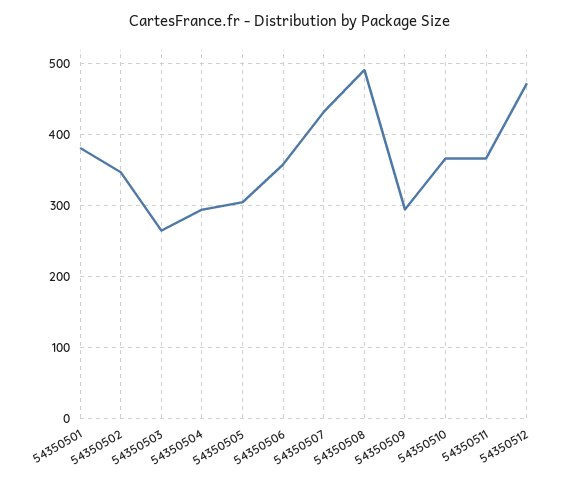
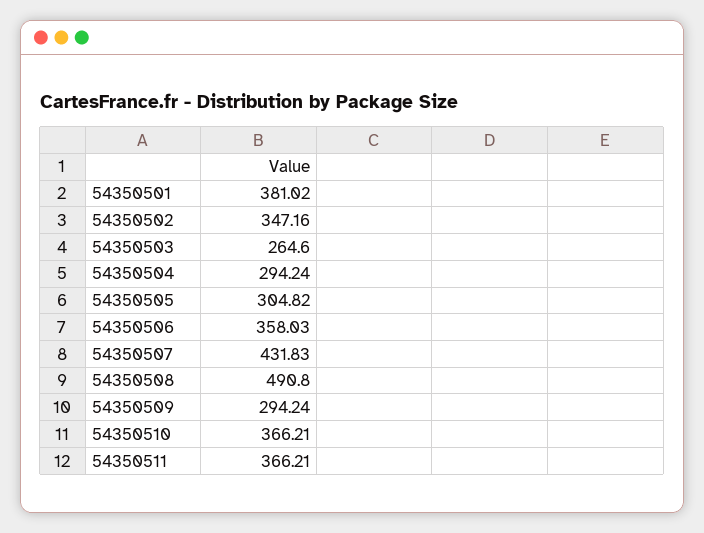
54350512: 470 -> none

